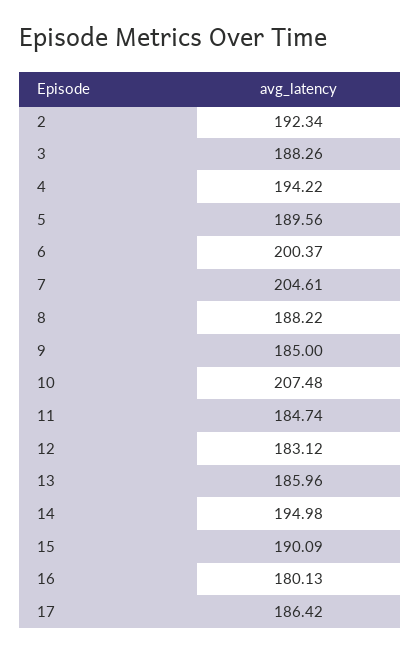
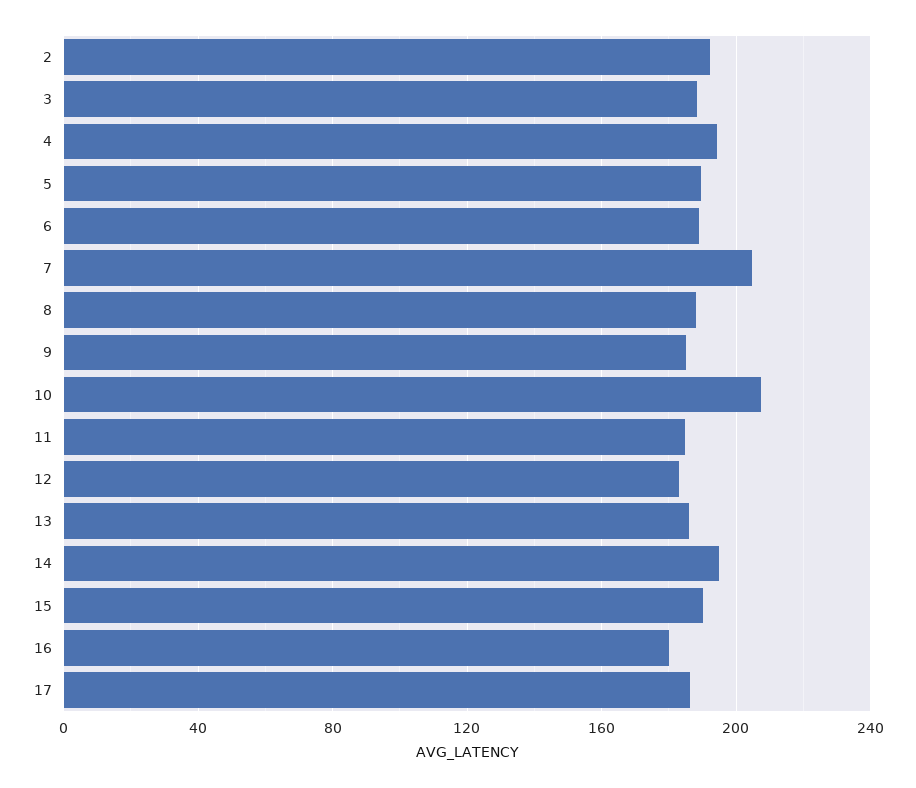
6: 200.37 -> 190

